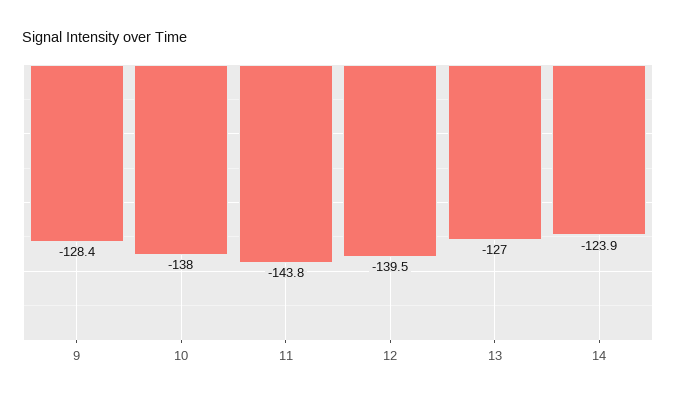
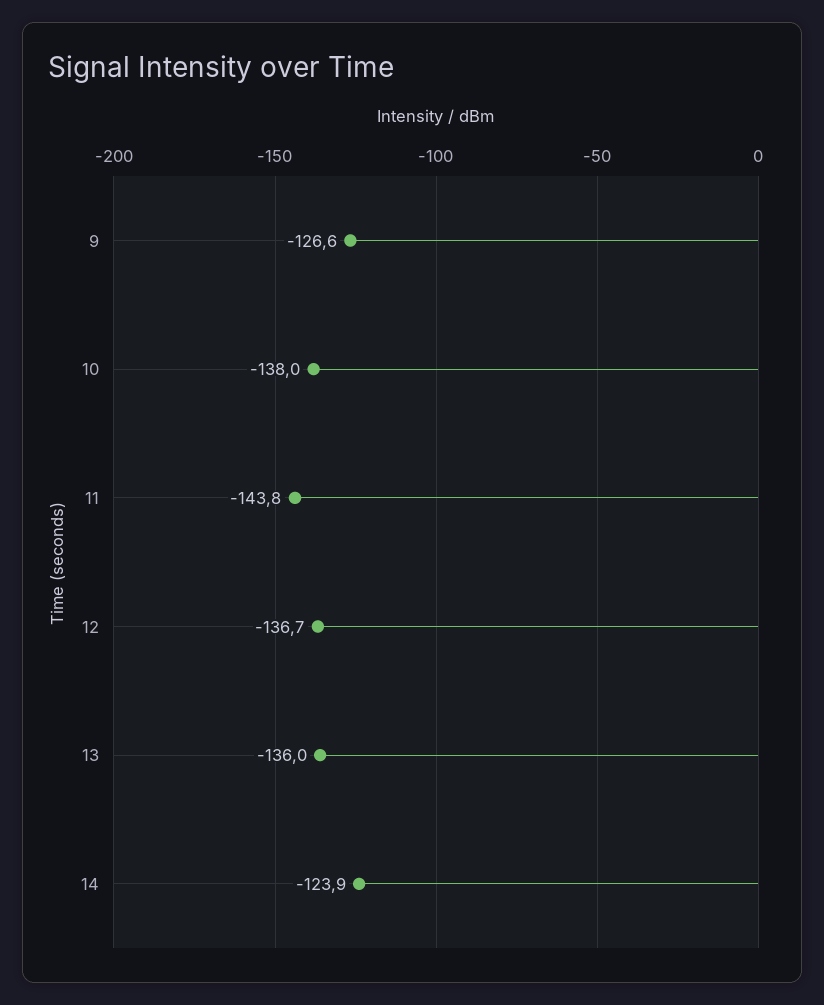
9: -128.4 -> -126.6
12: -139.5 -> -136.7
13: -127 -> -136

